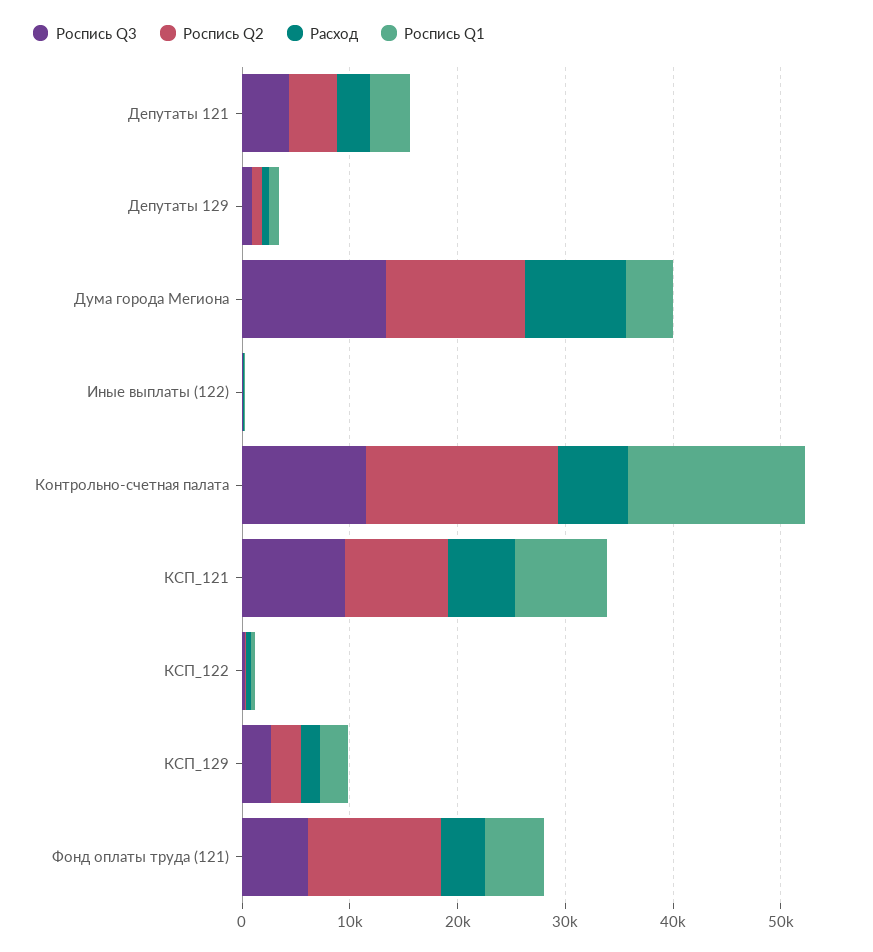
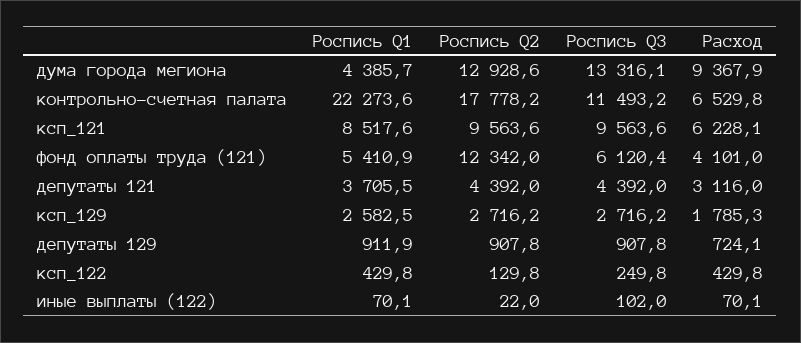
Роспись Q1, Контрольно-счетная палата: 16000 -> 22273.6

